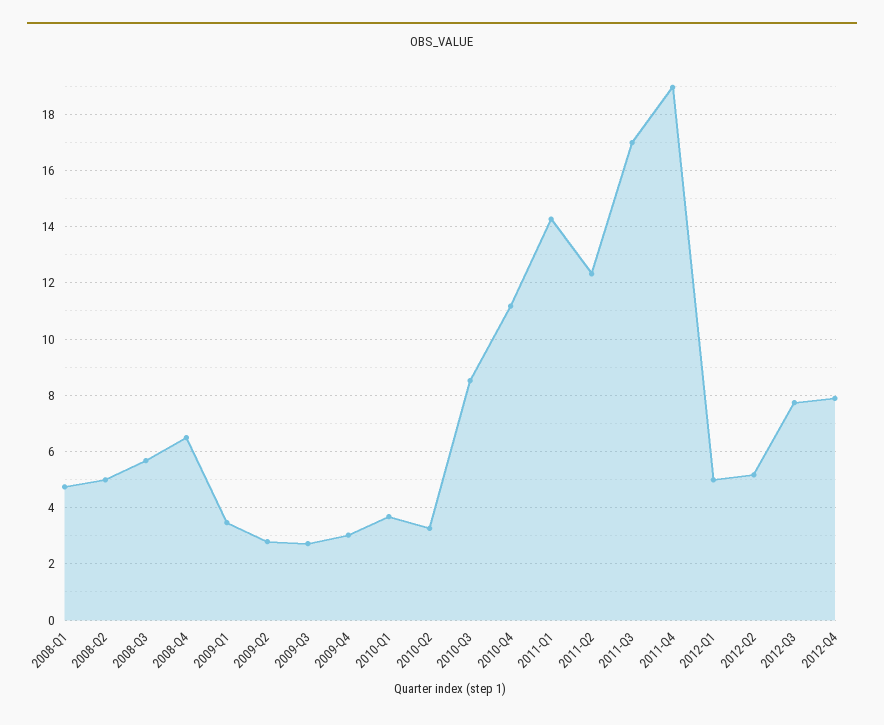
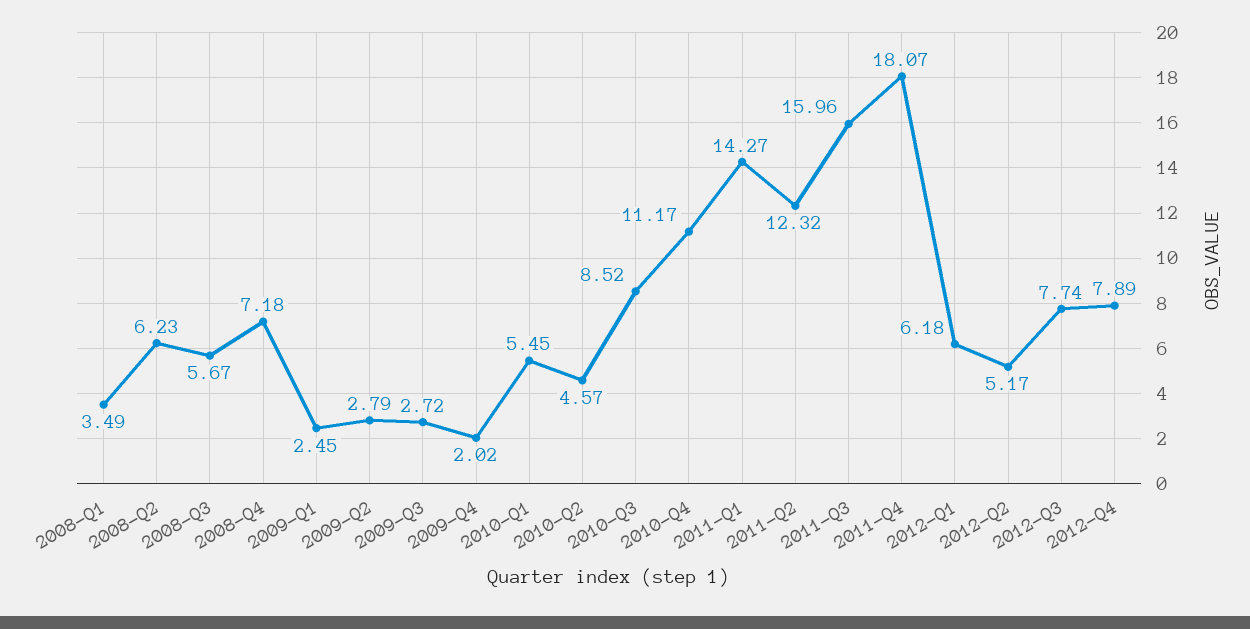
2008-Q1: 4.75 -> 3.49
2008-Q2: 5 -> 6.23
2008-Q4: 6.5 -> 7.18
2009-Q1: 3.5 -> 2.45
2009-Q4: 3 -> 2.02
2010-Q1: 3.75 -> 5.45
2010-Q2: 3.25 -> 4.57
2011-Q3: 17 -> 15.96
2011-Q4: 19 -> 18.07
2012-Q1: 5 -> 6.18

